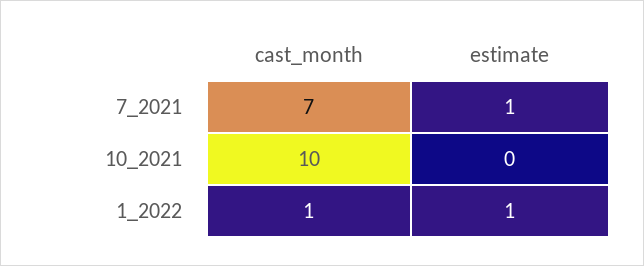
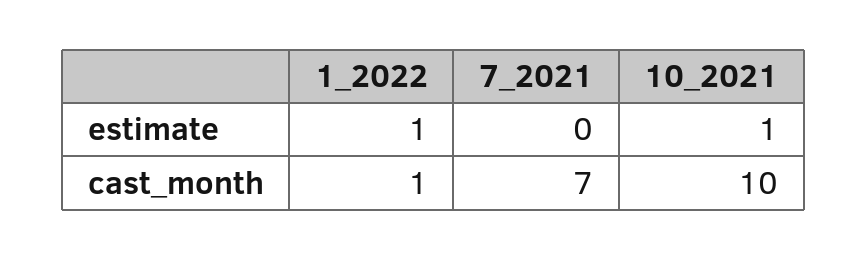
estimate, 7_2021: 1 -> 0
estimate, 10_2021: 0 -> 1

